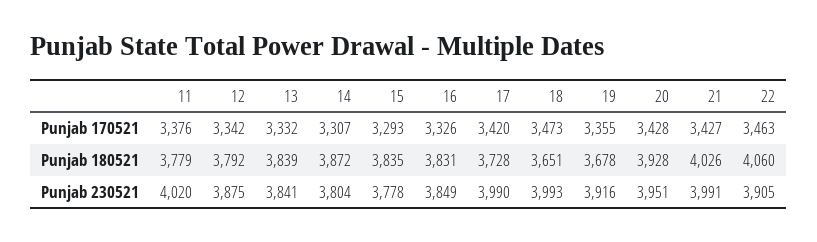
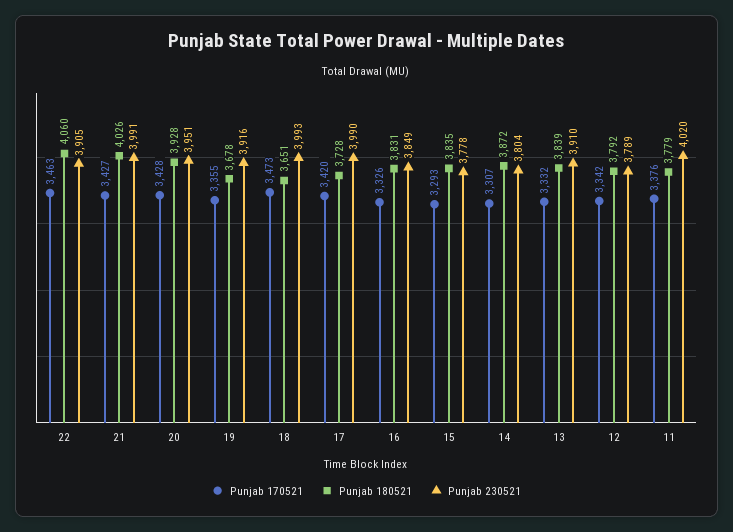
Punjab 230521, 12: 3875 -> 3789
Punjab 230521, 13: 3841 -> 3910

